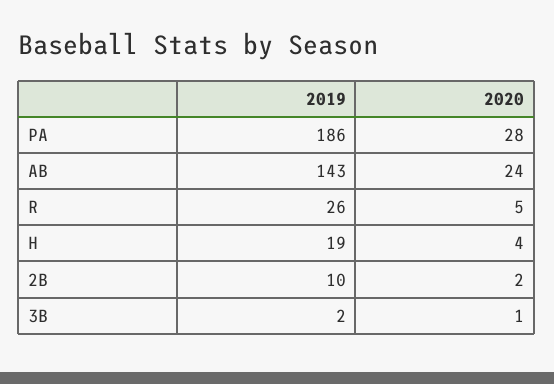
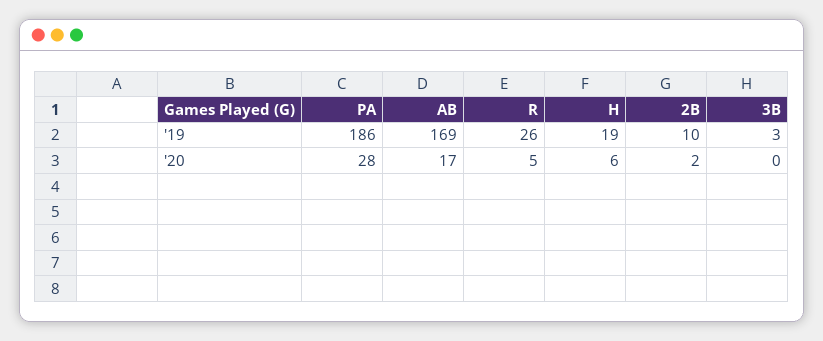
2019, AB: 143 -> 169
2020, AB: 24 -> 17
2020, H: 4 -> 6
2019, 3B: 2 -> 3
2020, 3B: 1 -> 0

